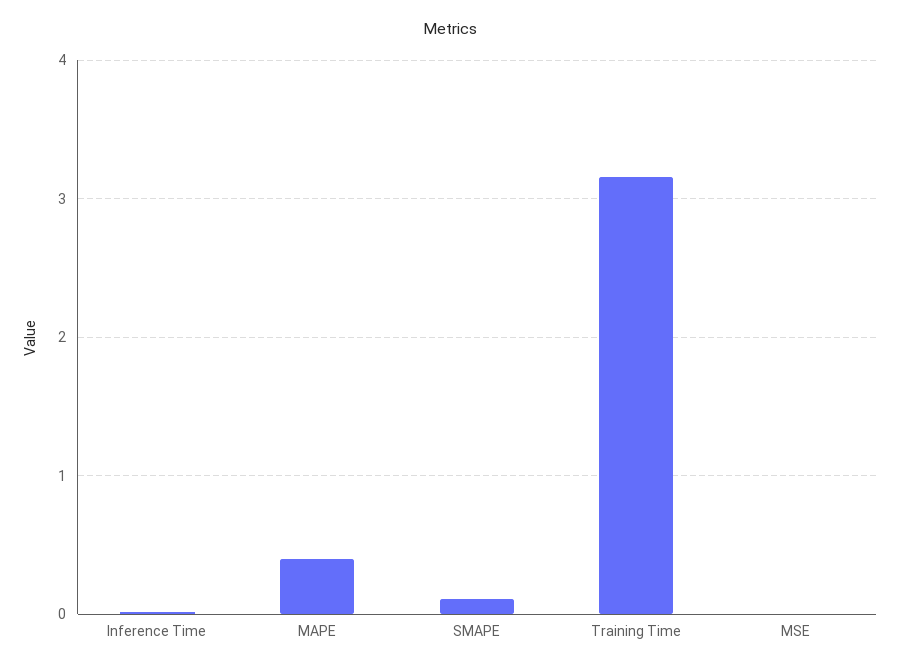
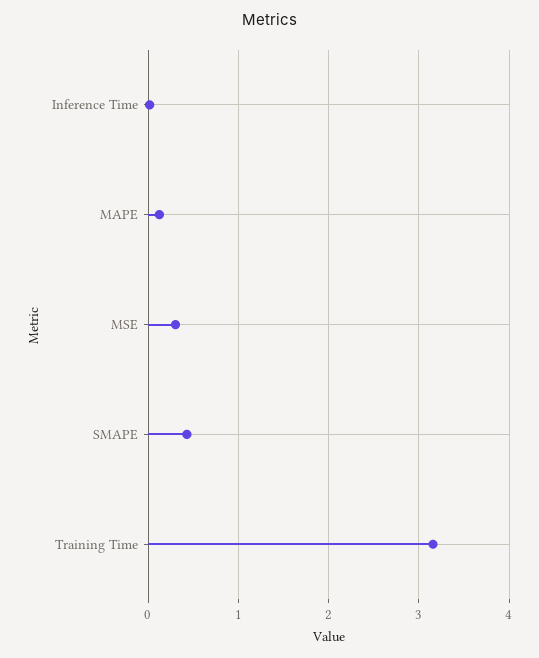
MAPE: 0.4 -> 0.1
SMAPE: 0.1 -> 0.4
MSE: 0 -> 0.3

